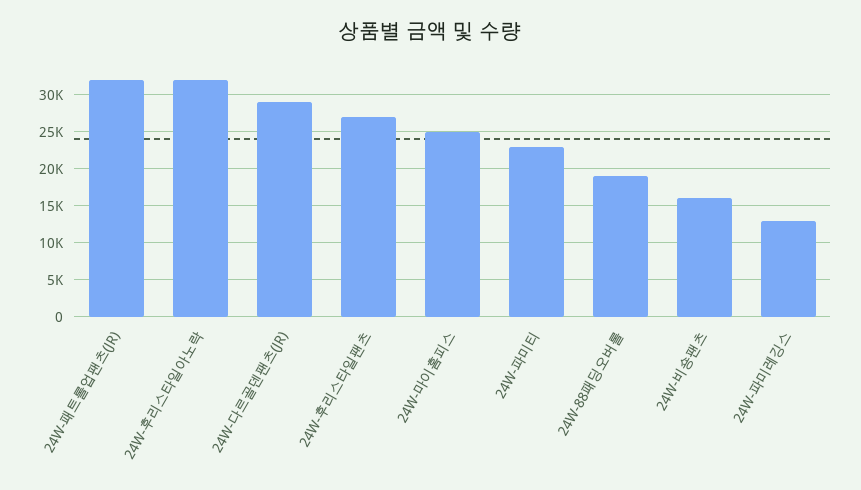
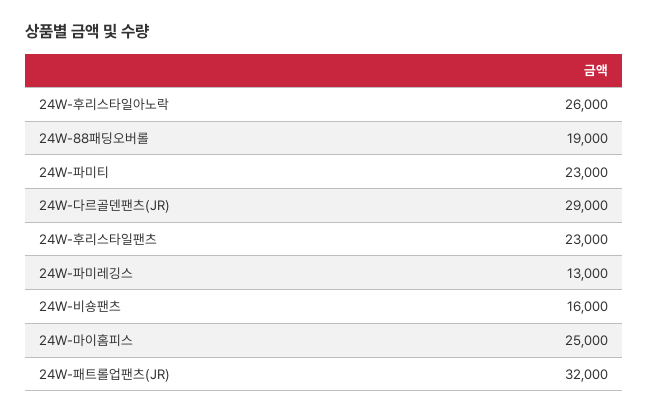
24W-후리스타일아노락: 32000 -> 26000
24W-후리스타일팬츠: 27000 -> 23000

